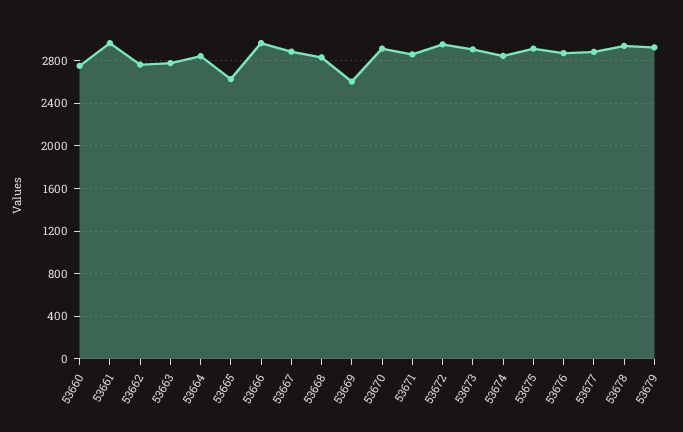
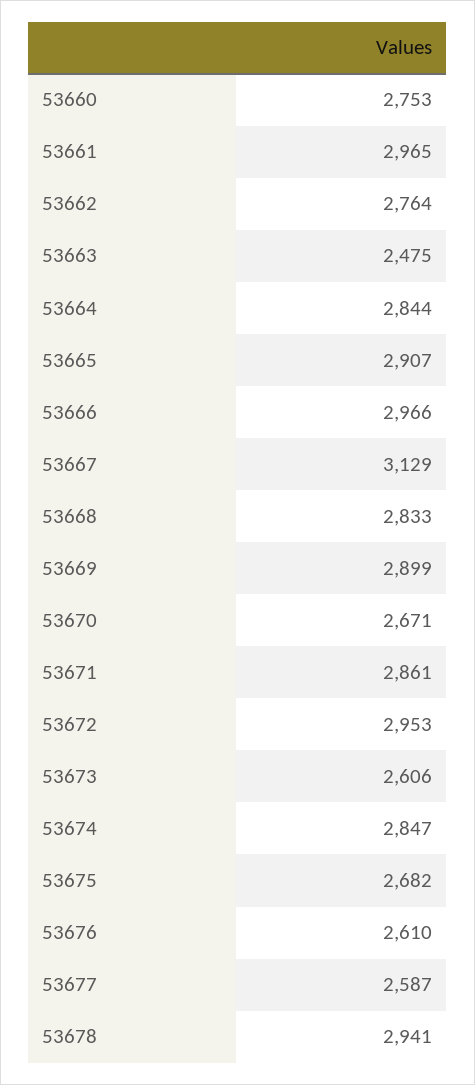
53663: 2800 -> 2475
53665: 2600 -> 2907
53667: 2900 -> 3129
53669: 2600 -> 2899
53670: 2900 -> 2671
53673: 2900 -> 2606
53675: 2900 -> 2682
53676: 2900 -> 2610
53677: 2900 -> 2587
53679: 2900 -> none

